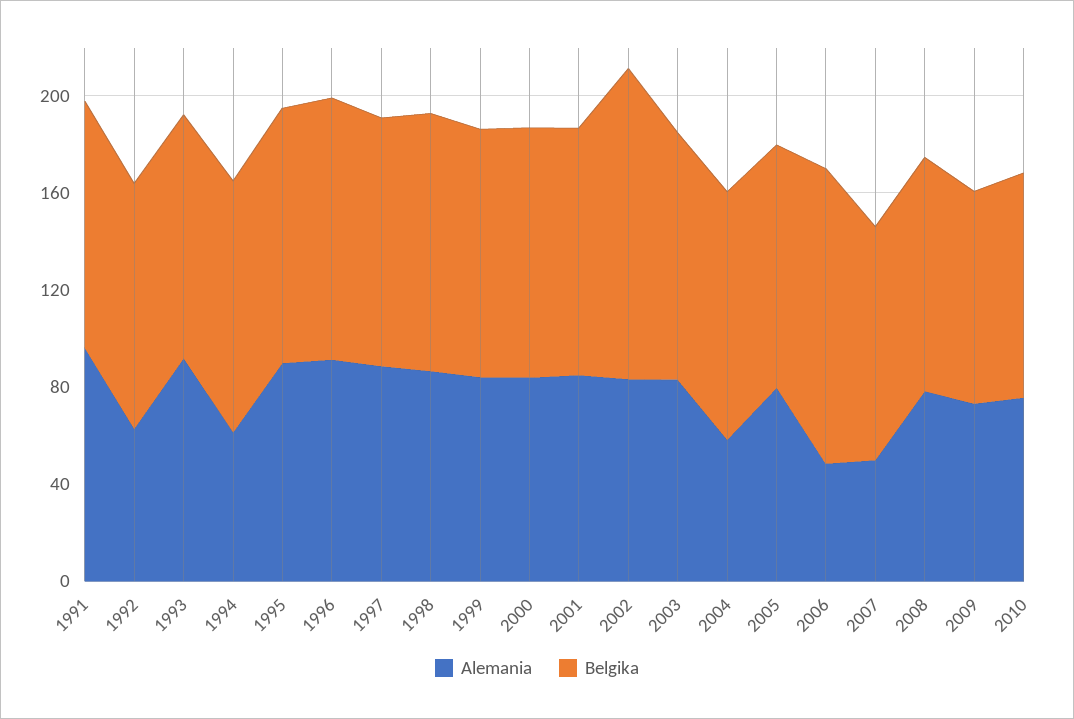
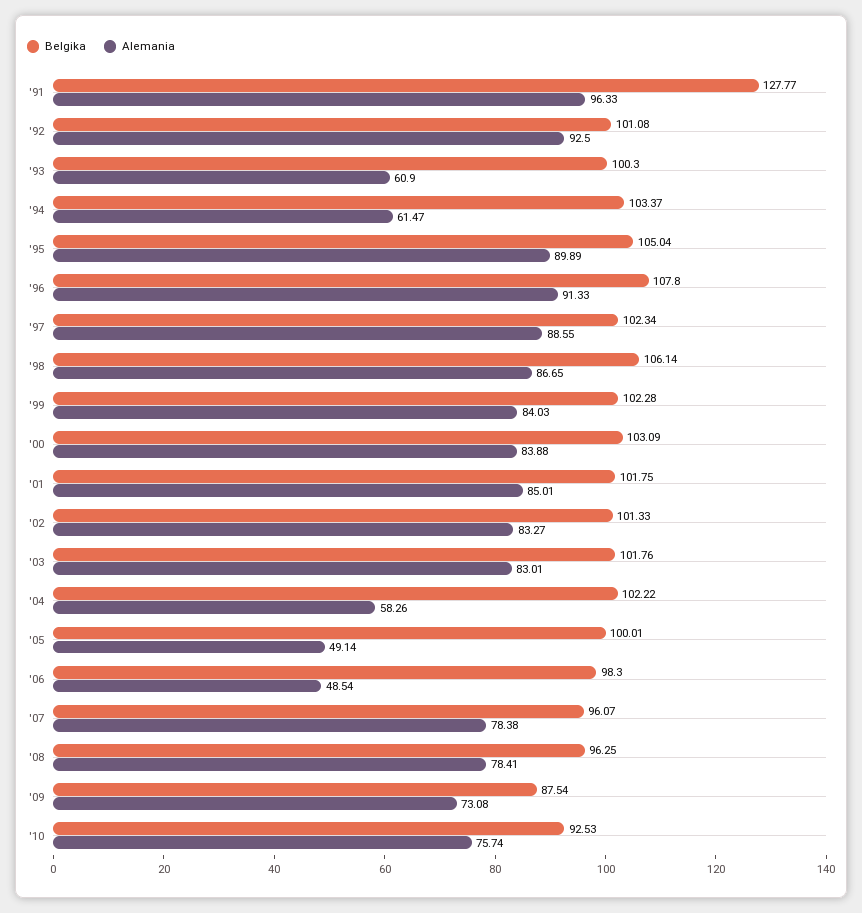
Belgika, 1991: 100 -> 127.77
Alemania, 1992: 60 -> 92.5
Alemania, 1993: 90 -> 60.9
Belgika, 2002: 130 -> 101.33
Alemania, 2005: 80 -> 49.14
Belgika, 2006: 120 -> 98.3
Alemania, 2007: 50 -> 78.38

